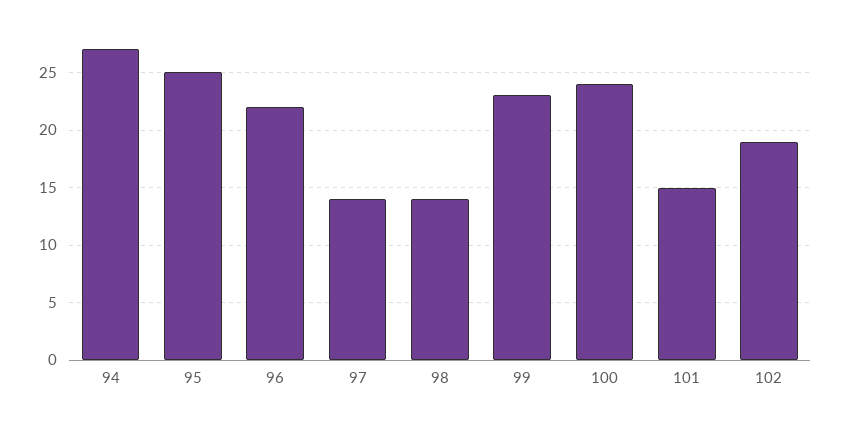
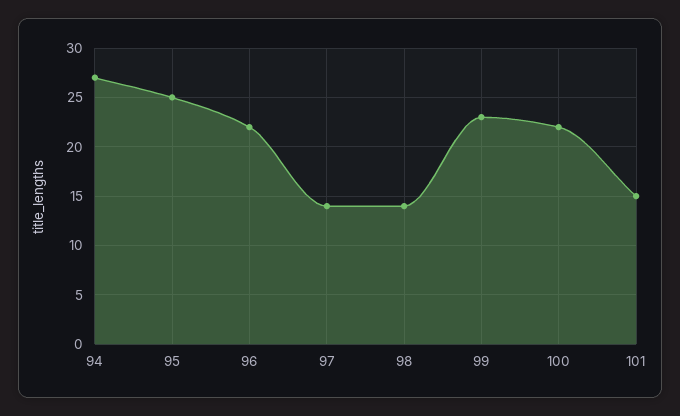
100: 24 -> 22
102: 19 -> none

